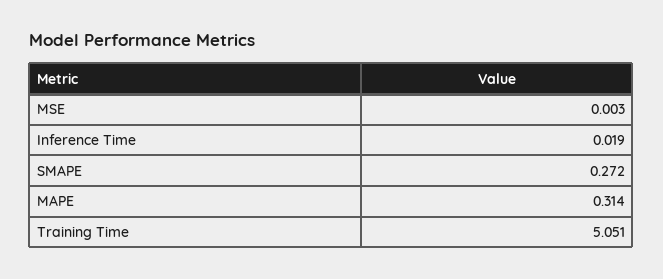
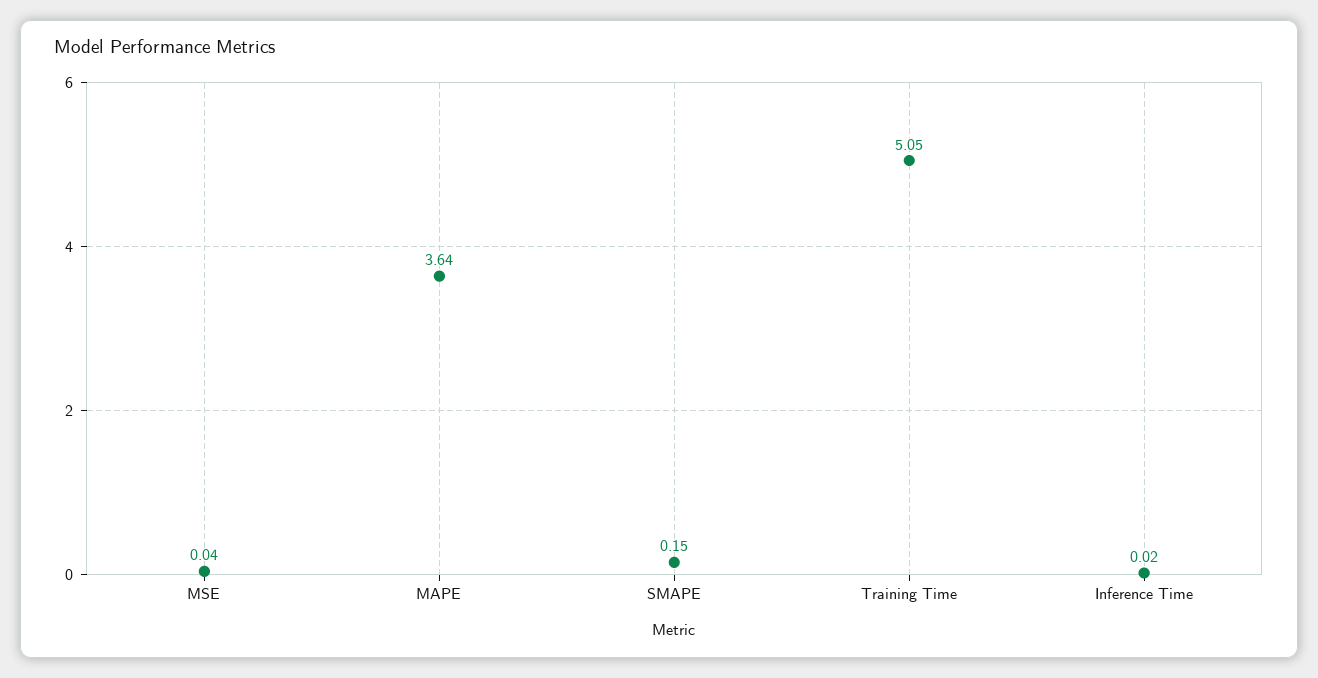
MSE: 0.003 -> 0.04
SMAPE: 0.272 -> 0.15
MAPE: 0.314 -> 3.64

